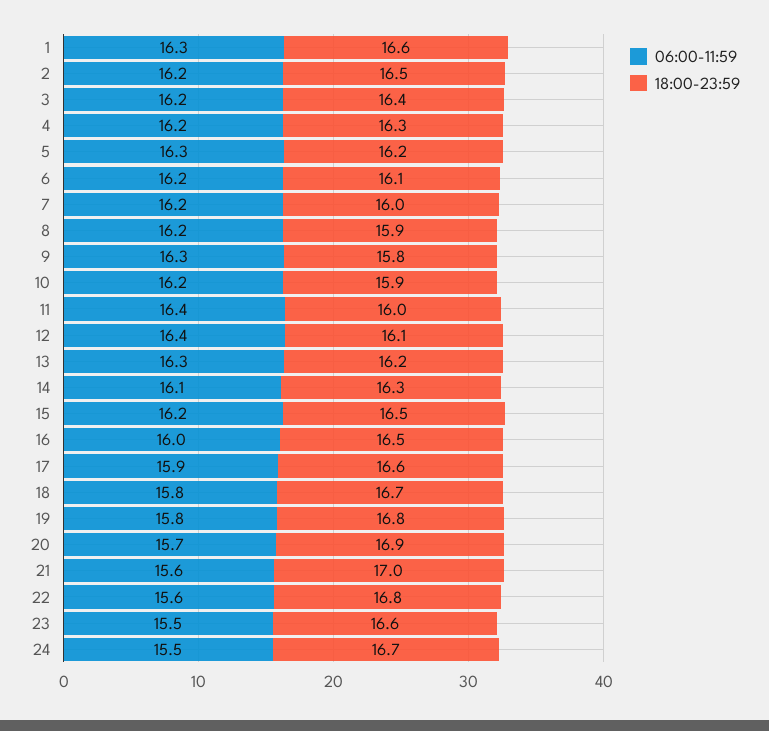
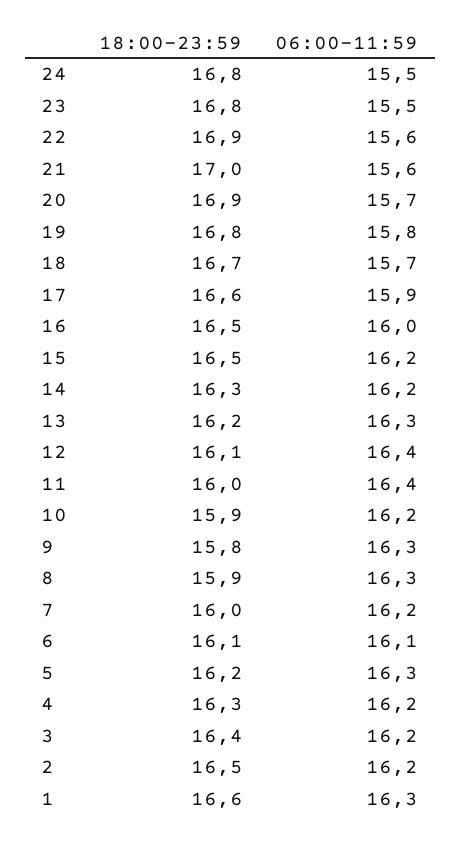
06:00-11:59, 6: 16.2 -> 16.1
06:00-11:59, 8: 16.2 -> 16.3
06:00-11:59, 14: 16.1 -> 16.2
06:00-11:59, 18: 15.8 -> 15.7
18:00-23:59, 22: 16.8 -> 16.9
18:00-23:59, 23: 16.6 -> 16.8
18:00-23:59, 24: 16.7 -> 16.8

